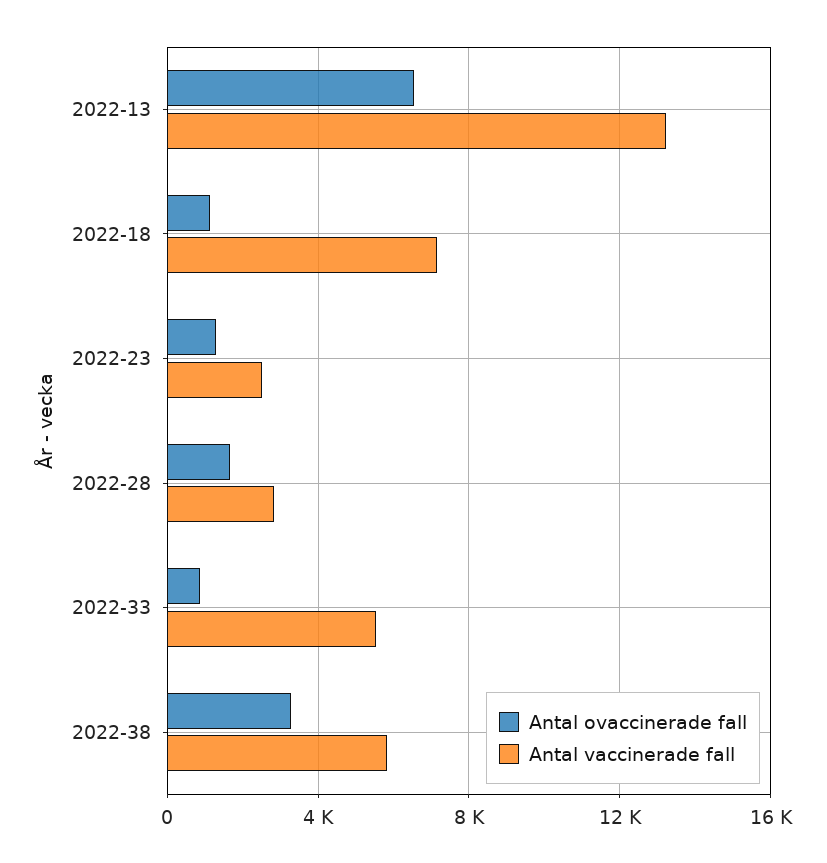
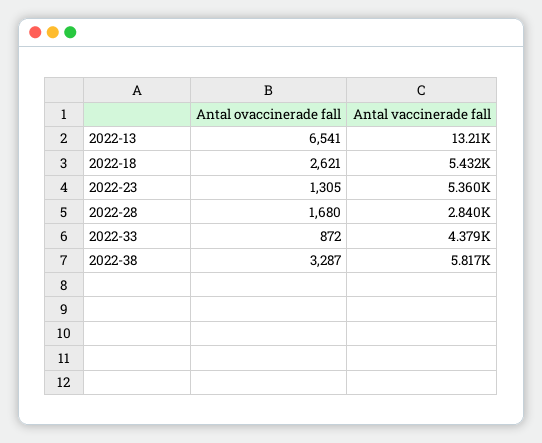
Antal ovaccinerade fall, 2022-18: 1000 -> 2621
Antal vaccinerade fall, 2022-18: 7000 -> 5432
Antal vaccinerade fall, 2022-23: 2500 -> 5360
Antal vaccinerade fall, 2022-33: 5500 -> 4379

